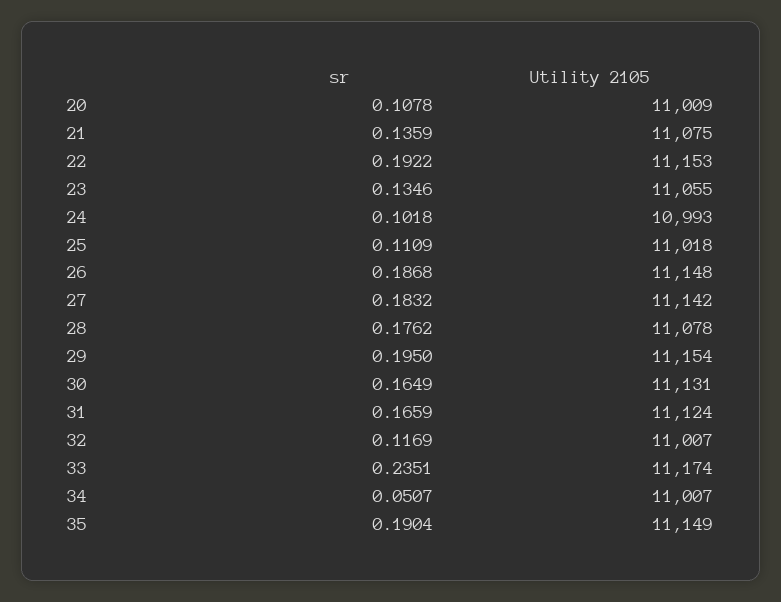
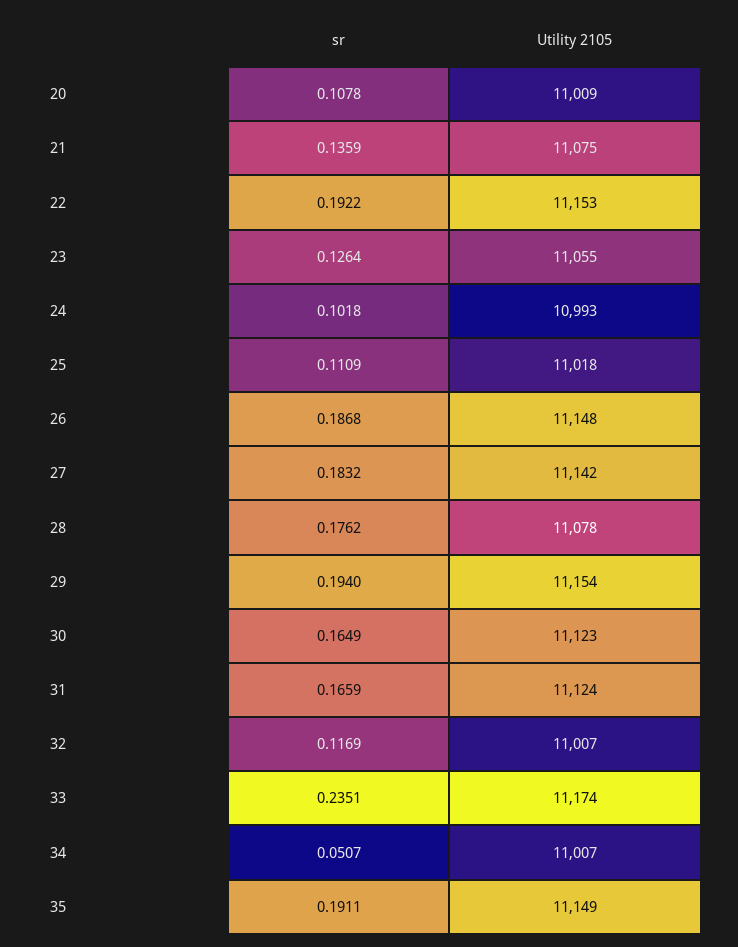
sr, 23: 0.1346 -> 0.1264
sr, 29: 0.195 -> 0.194
Utility 2105, 30: 11131 -> 11123
sr, 35: 0.1904 -> 0.1911

